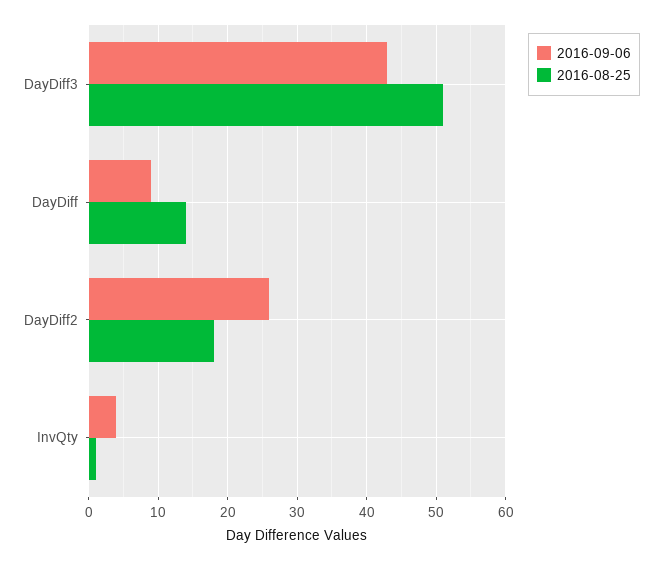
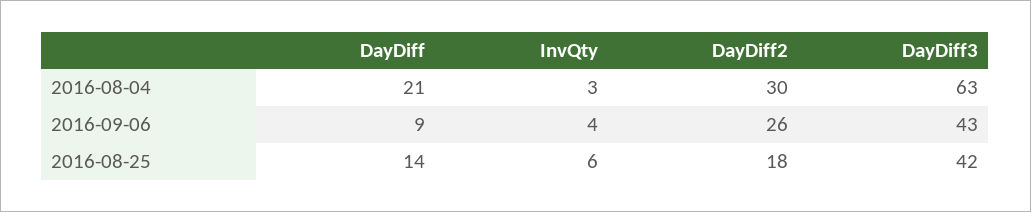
2016-08-25, DayDiff3: 51 -> 42
2016-08-25, InvQty: 1 -> 6
2016-08-04, DayDiff: none -> 21
2016-08-04, InvQty: none -> 3
2016-08-04, DayDiff2: none -> 30
2016-08-04, DayDiff3: none -> 63

